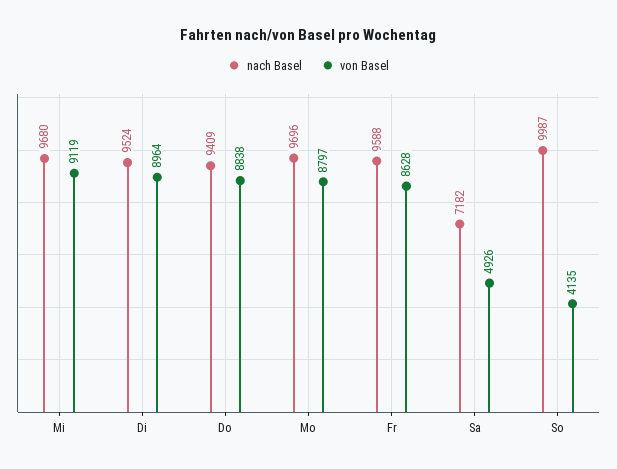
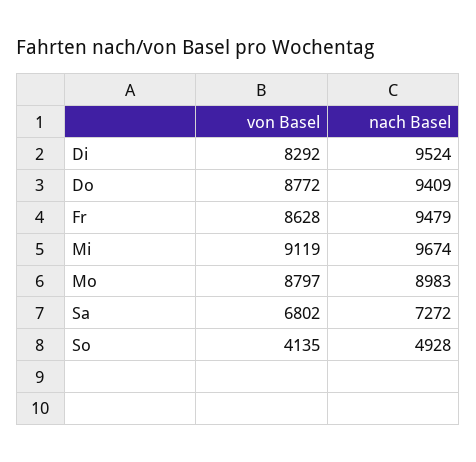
nach Basel, Mi: 9680 -> 9674
von Basel, Di: 8964 -> 8292
von Basel, Do: 8838 -> 8772
nach Basel, Mo: 9696 -> 8983
nach Basel, Fr: 9588 -> 9479
nach Basel, Sa: 7182 -> 7272
von Basel, Sa: 4926 -> 6802
nach Basel, So: 9987 -> 4928

